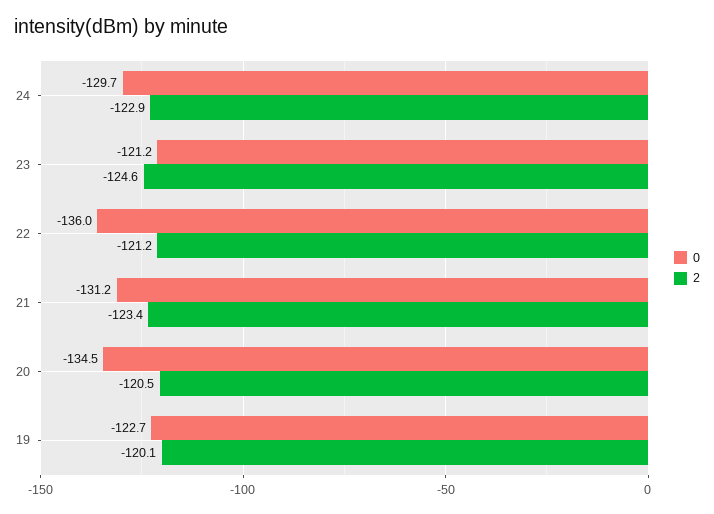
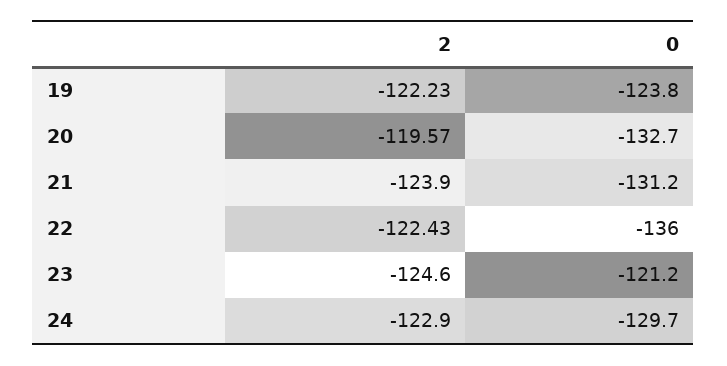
2, 22: -121.2 -> -122.43
2, 21: -123.4 -> -123.9
0, 20: -134.5 -> -132.7
2, 20: -120.5 -> -119.57
0, 19: -122.7 -> -123.8
2, 19: -120.1 -> -122.23

